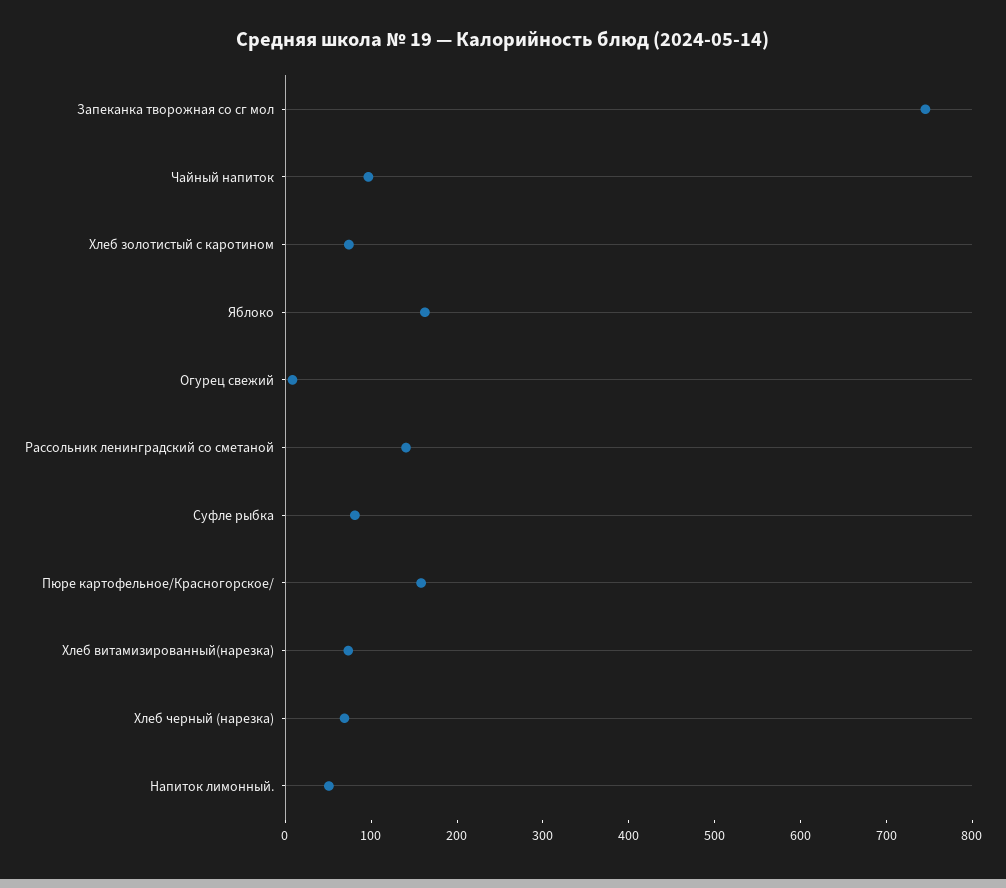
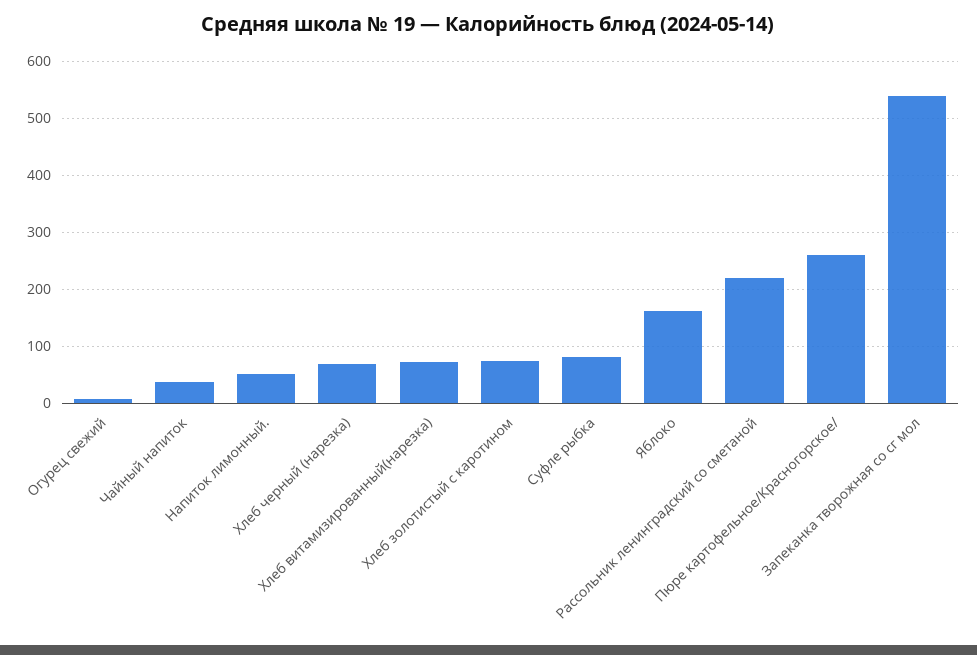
Запеканка творожная со сг мол: 740 -> 540
Чайный напиток: 100 -> 40
Рассольник ленинградский со сметаной: 140 -> 220
Пюре картофельное/Красногорское/: 160 -> 260

